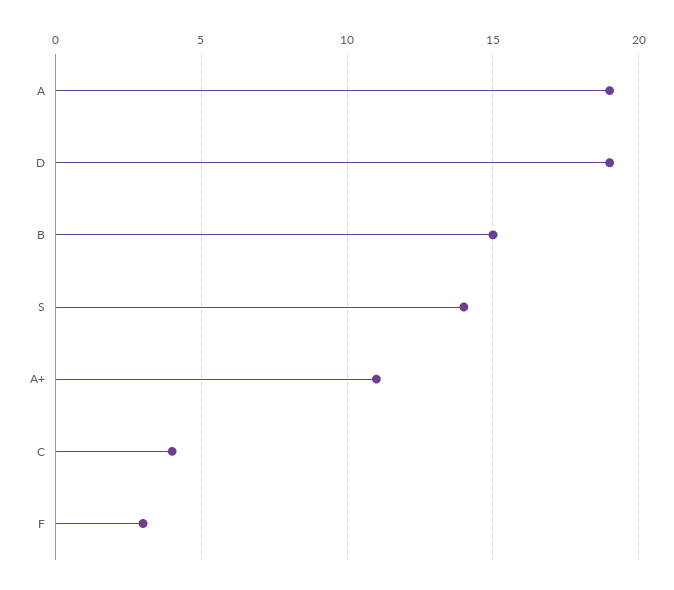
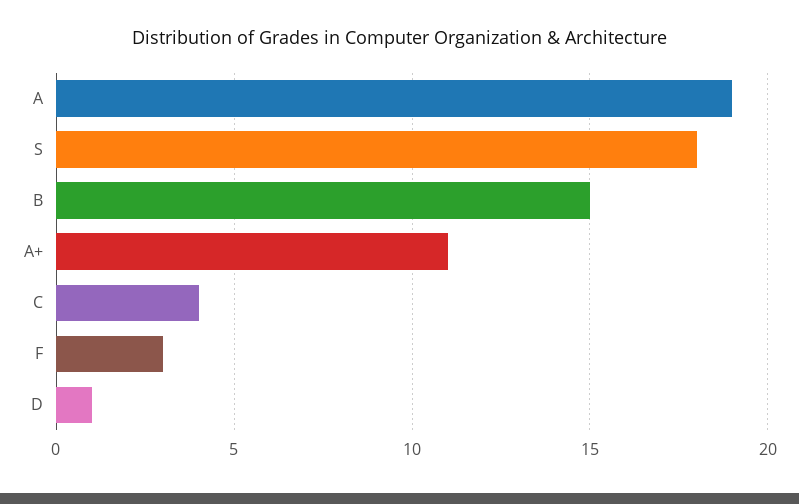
D: 19 -> 1
S: 14 -> 18

